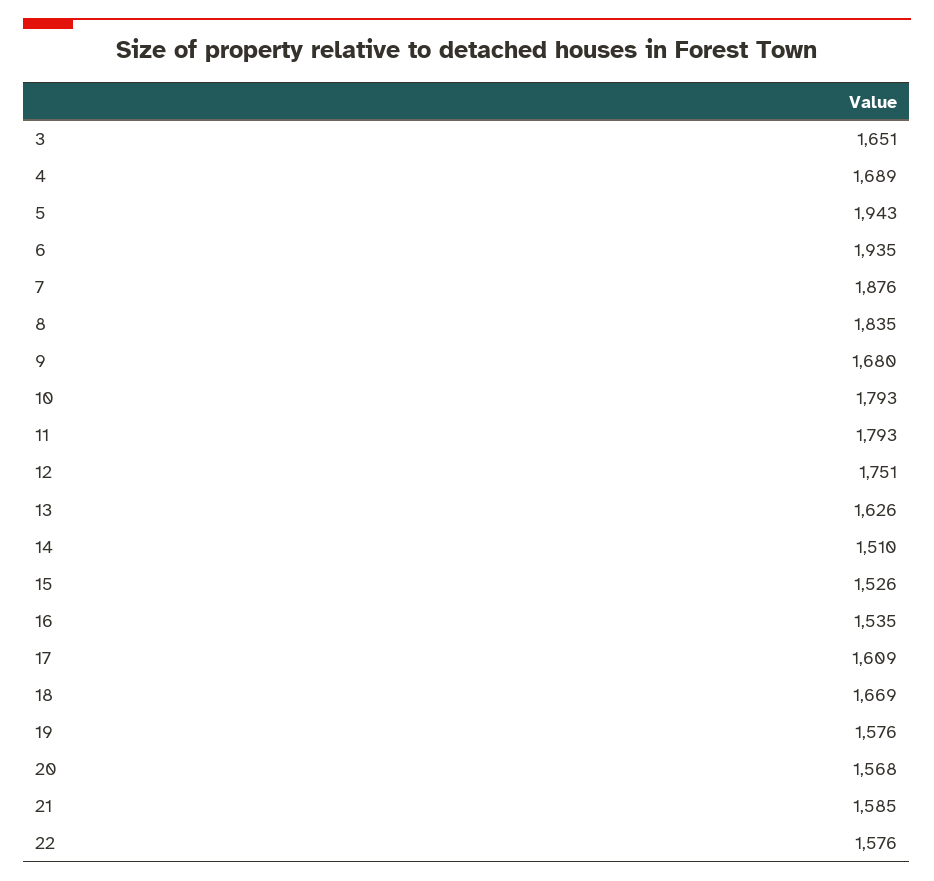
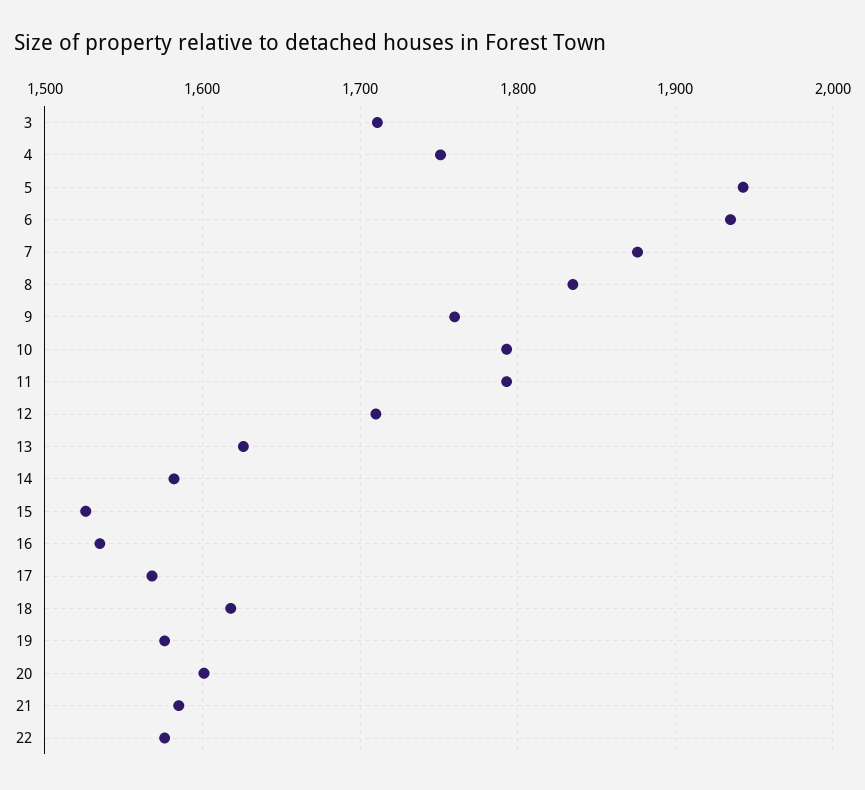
3: 1651 -> 1710
4: 1689 -> 1750
9: 1680 -> 1760
12: 1751 -> 1710
14: 1510 -> 1580
17: 1609 -> 1570
18: 1669 -> 1620
20: 1568 -> 1600

